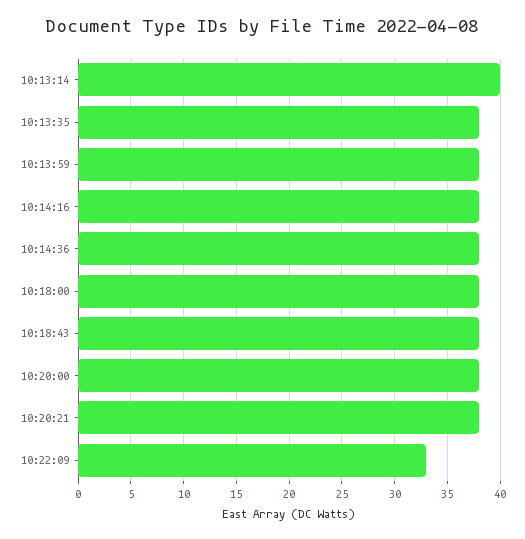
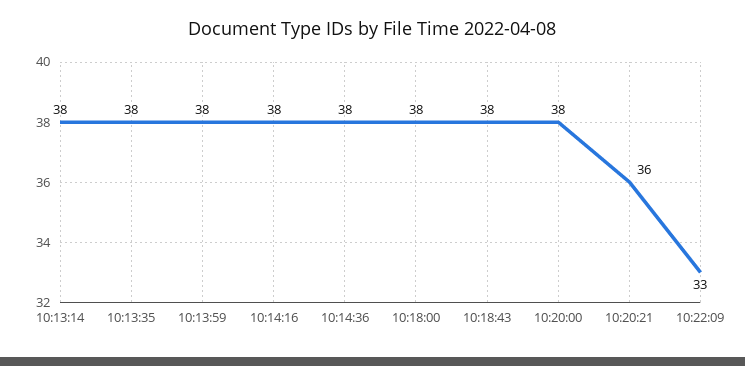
10:13:14: 40 -> 38
10:20:21: 38 -> 36

